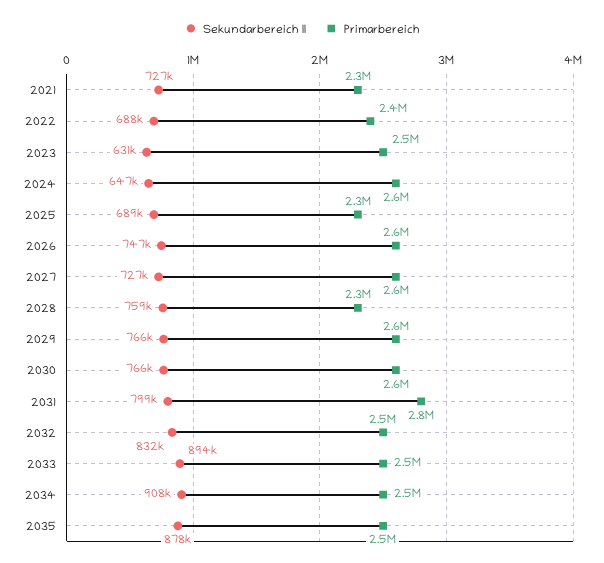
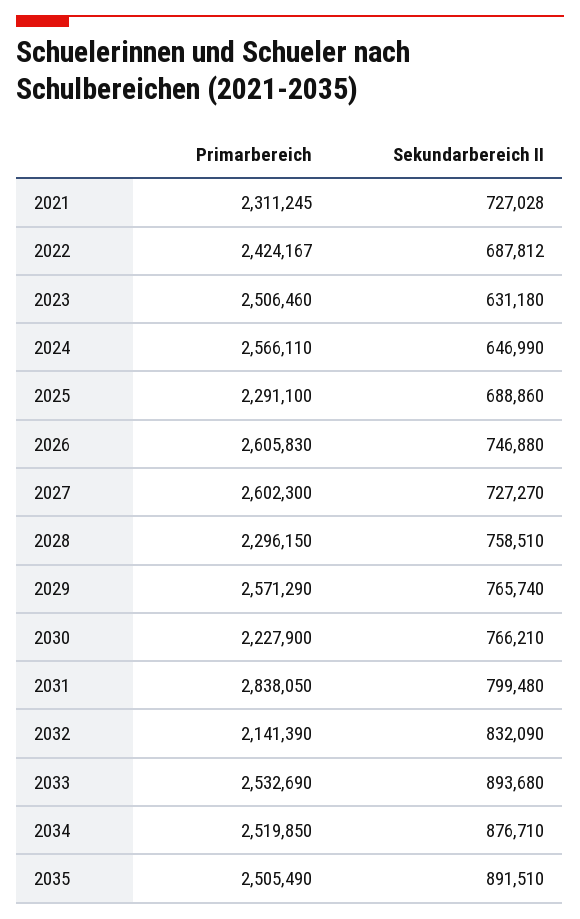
Primarbereich, 2030: 2600000 -> 2227900
Primarbereich, 2032: 2500000 -> 2141390
Sekundarbereich II, 2034: 908000 -> 876710
Sekundarbereich II, 2035: 878000 -> 891510

